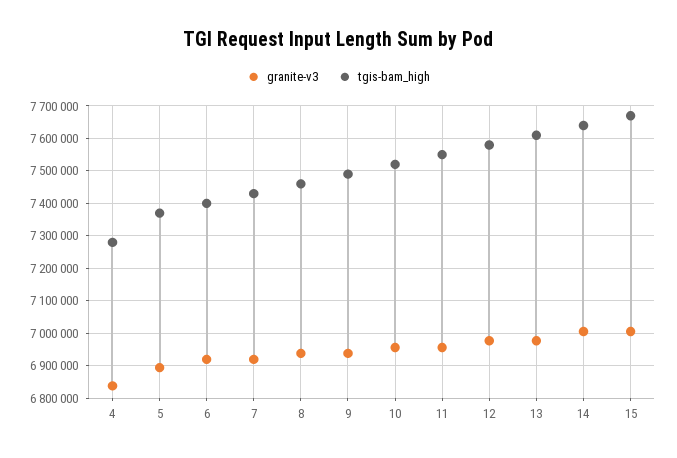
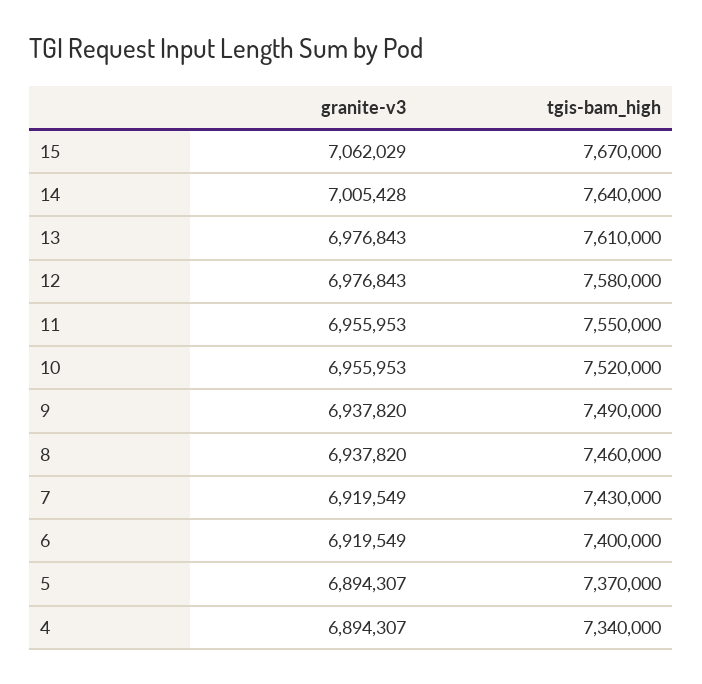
granite-v3, 4: 6840000 -> 6894307
tgis-bam_high, 4: 7280000 -> 7340000
granite-v3, 15: 7000000 -> 7062029

